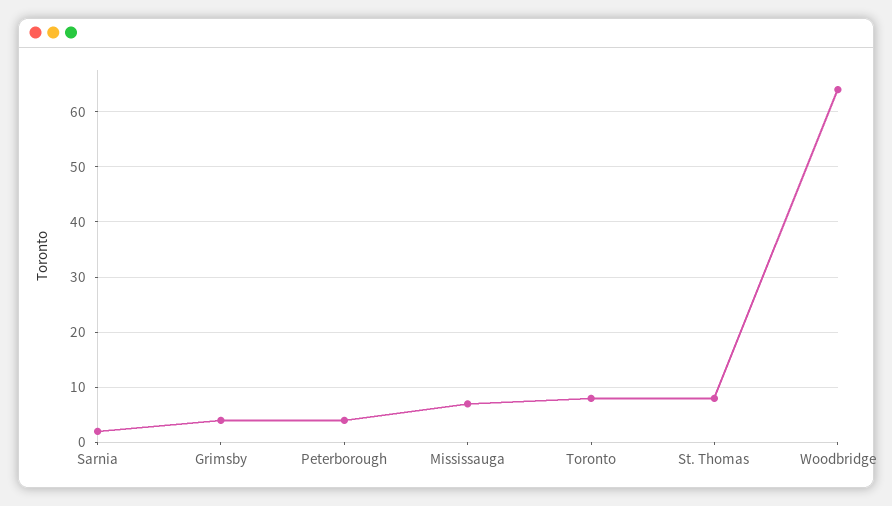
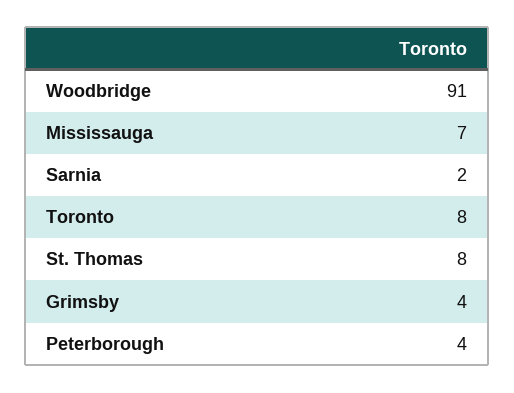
Woodbridge: 65 -> 91

